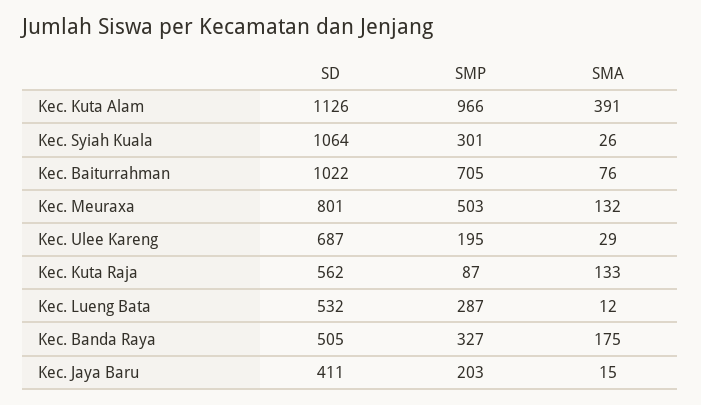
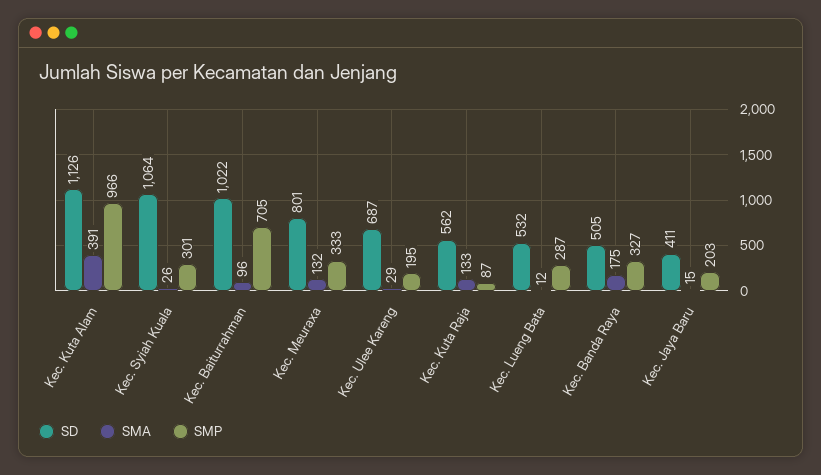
SMA, Kec. Baiturrahman: 76 -> 96
SMP, Kec. Meuraxa: 503 -> 333

